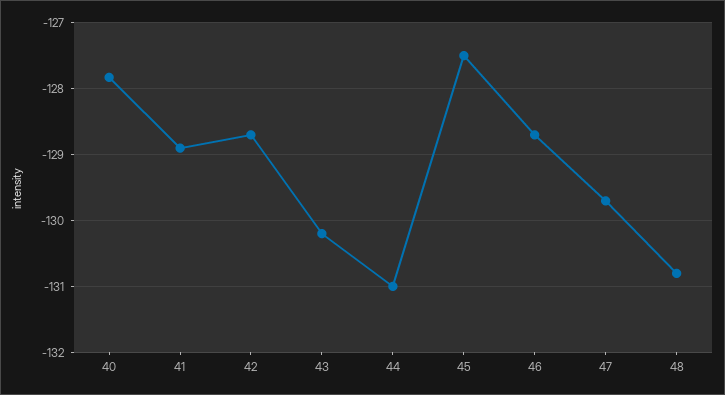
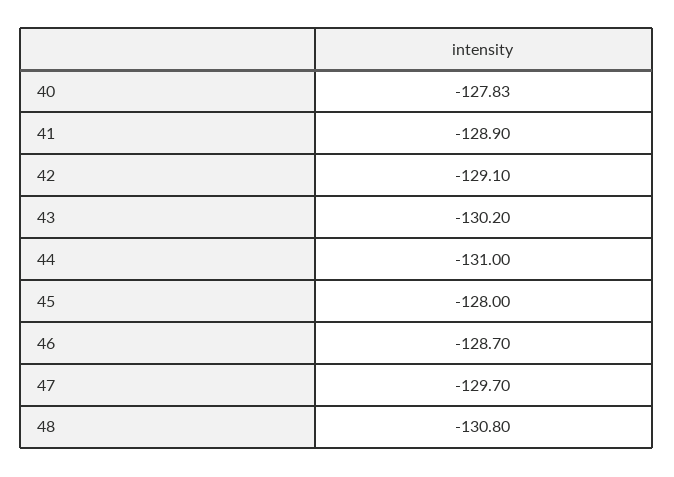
42: -128.7 -> -129.1
45: -127.5 -> -128

